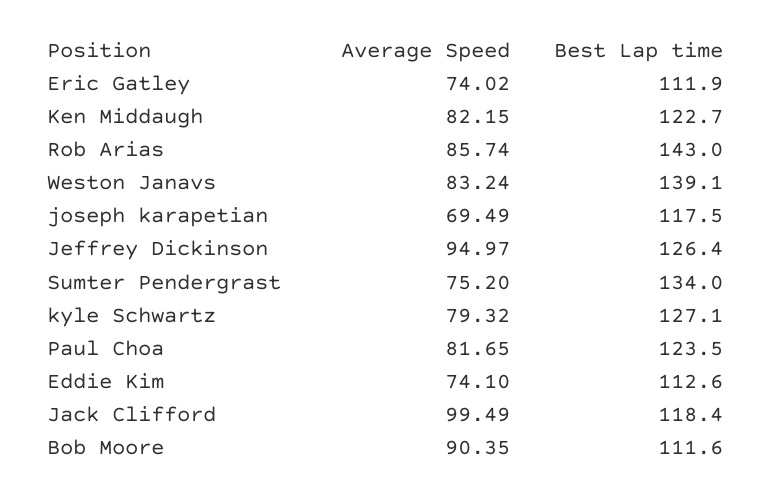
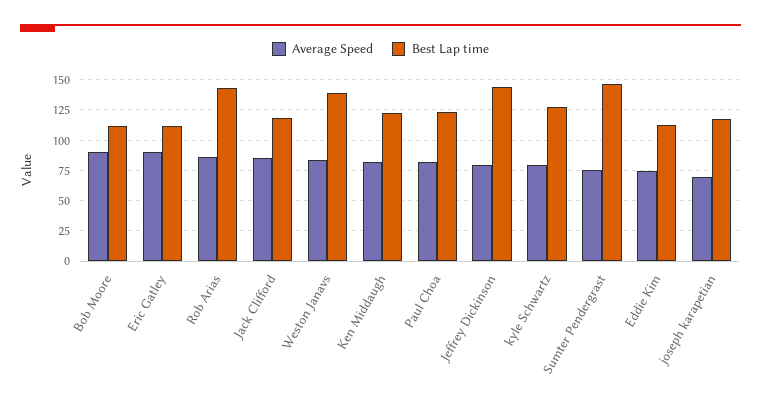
Average Speed, Eric Gatley: 74.02 -> 90
Average Speed, Jeffrey Dickinson: 94.97 -> 80
Best Lap time, Jeffrey Dickinson: 126.4 -> 145
Best Lap time, Sumter Pendergrast: 134 -> 145
Average Speed, Jack Clifford: 99.49 -> 85

